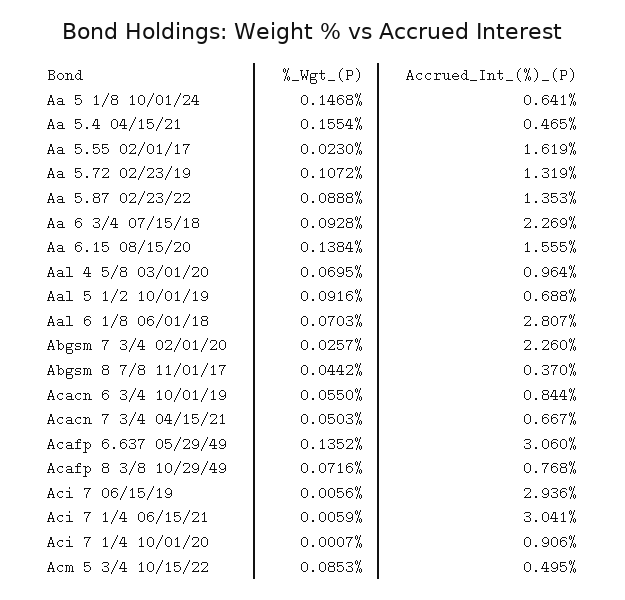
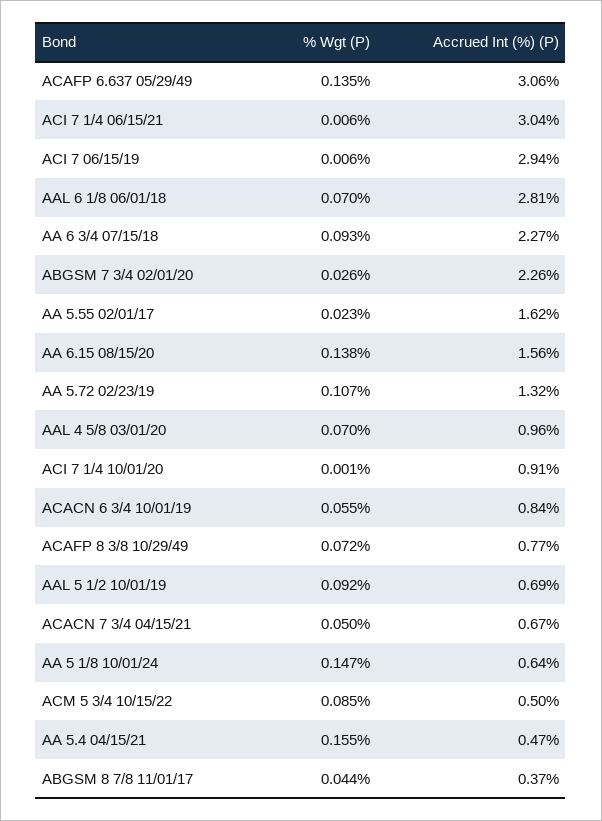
%_Wgt_(P), Aa 5.87 02/23/22: 0.0888 -> none
Accrued_Int_(%)_(P), Aa 5.87 02/23/22: 1.353 -> none

